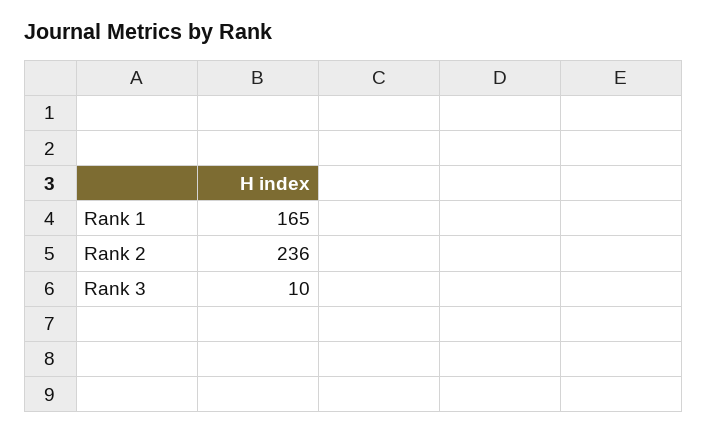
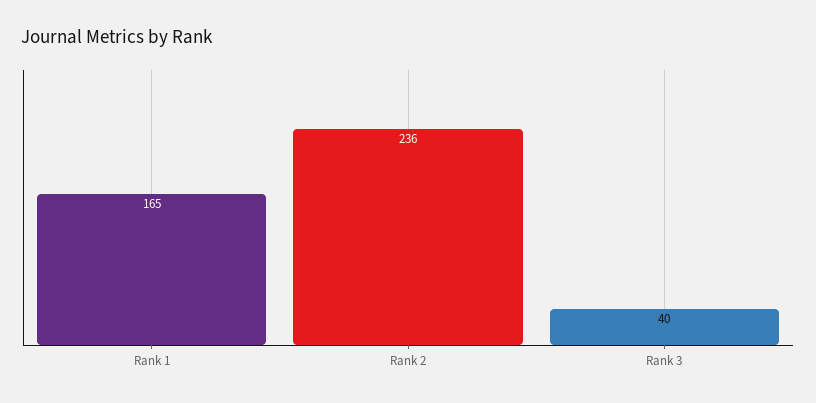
Rank 3: 10 -> 40

